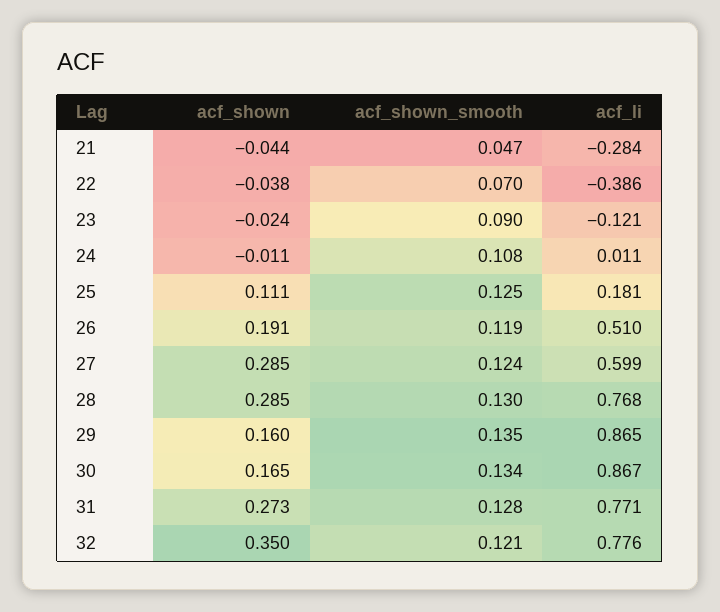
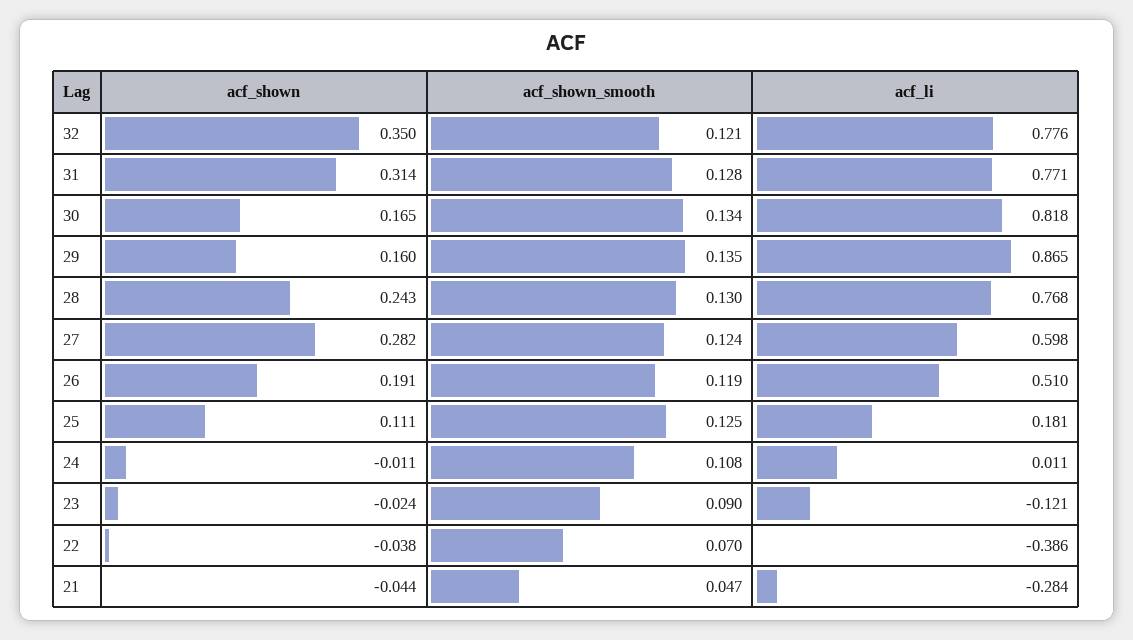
acf_shown, 27: 0.285 -> 0.282
acf_li, 27: 0.599 -> 0.598
acf_shown, 28: 0.285 -> 0.243
acf_li, 30: 0.867 -> 0.818
acf_shown, 31: 0.273 -> 0.314

